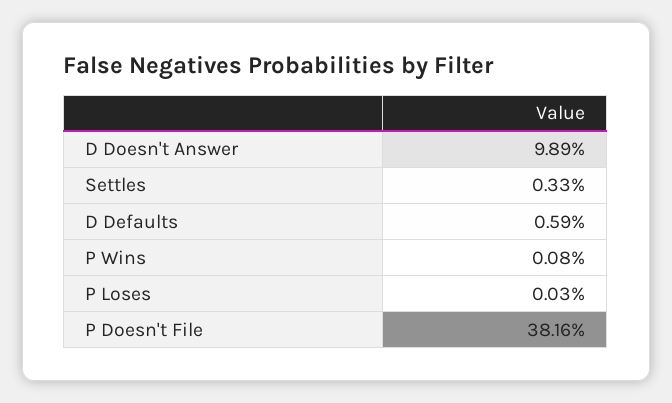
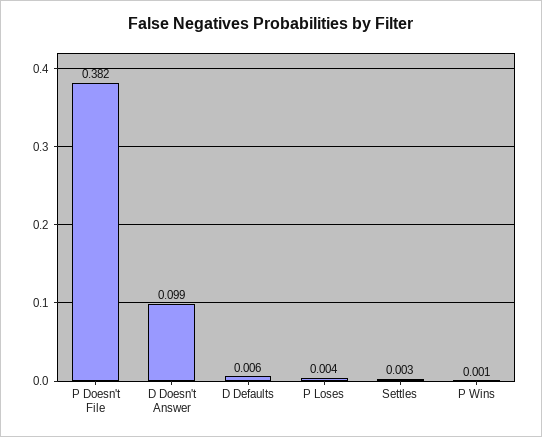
P Loses: 0.0003 -> 0.004

